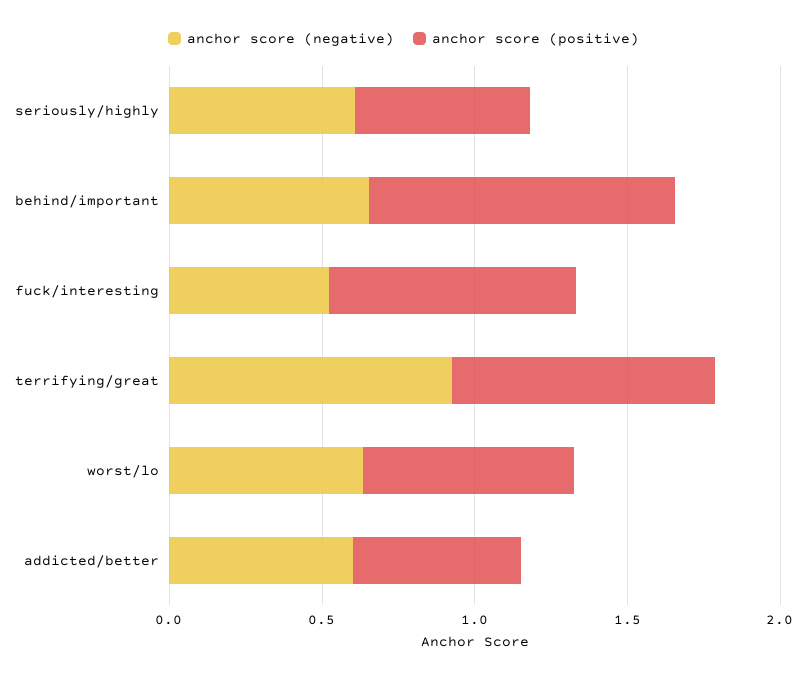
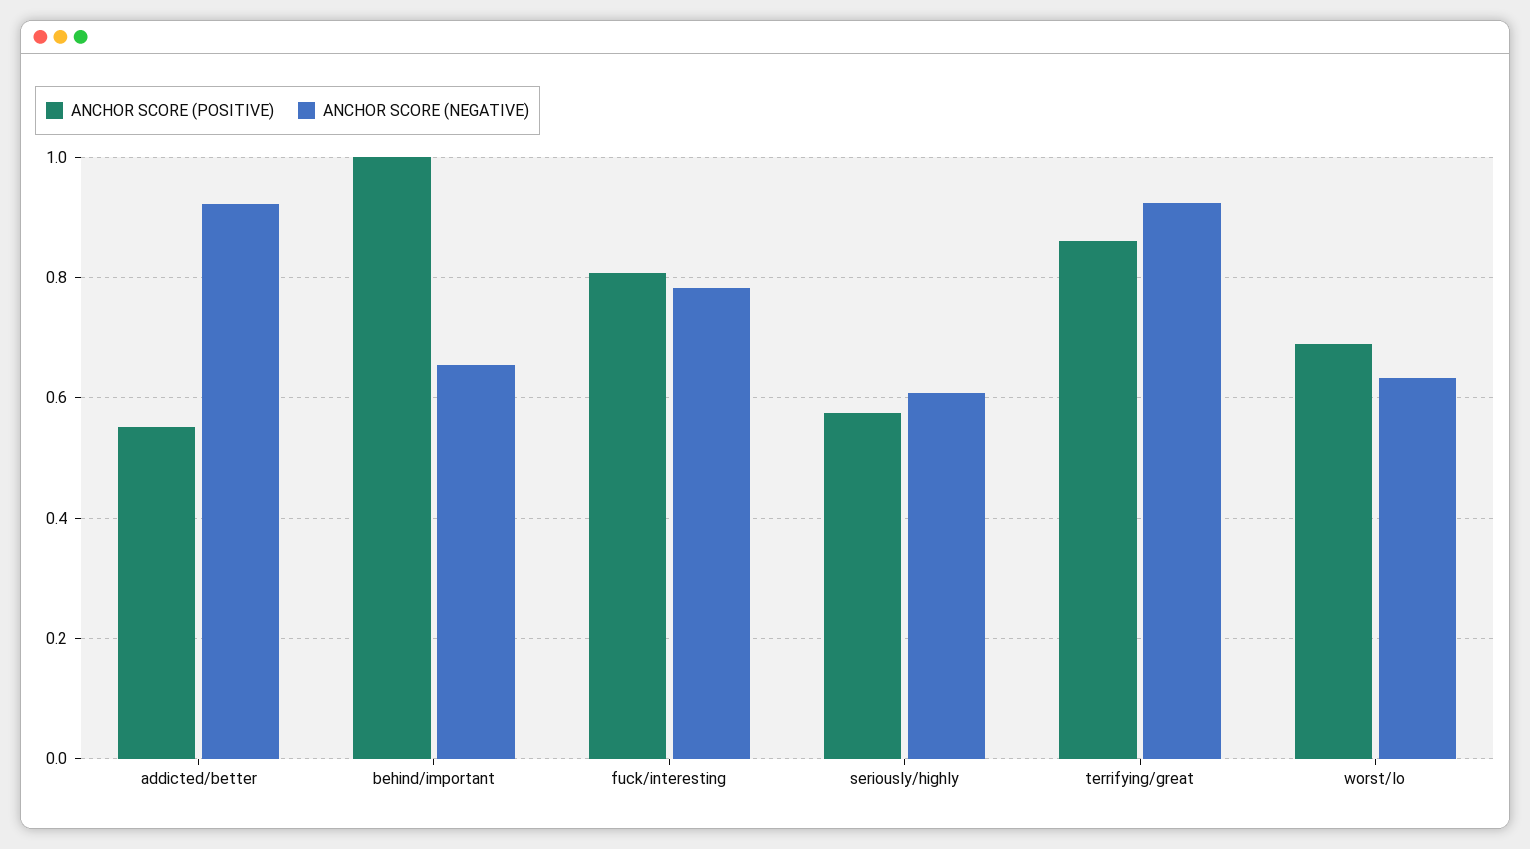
anchor score (negative), fuck/interesting: 0.5 -> 0.78
anchor score (negative), addicted/better: 0.6 -> 0.92

